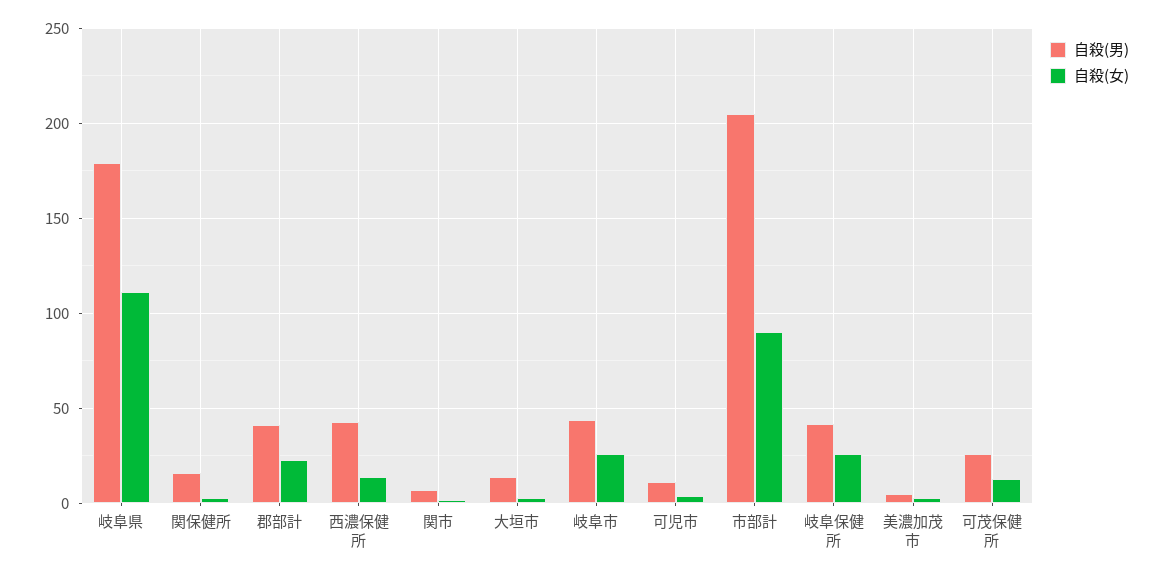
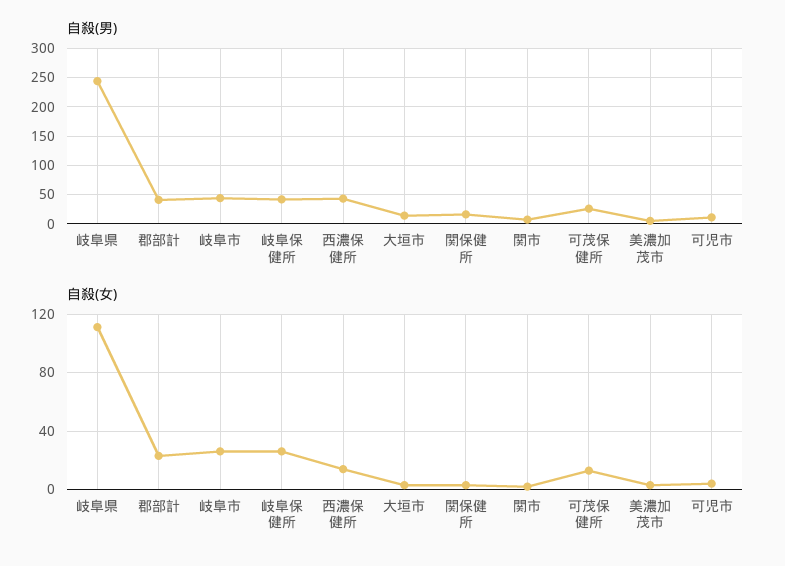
自殺(男), 岐阜県: 180 -> 250
自殺(男), 市部計: 205 -> none
自殺(女), 市部計: 90 -> none

